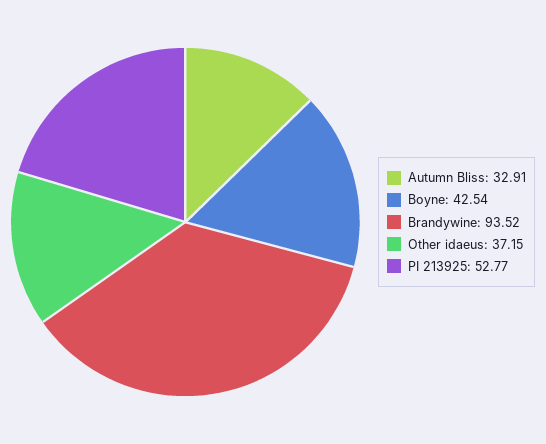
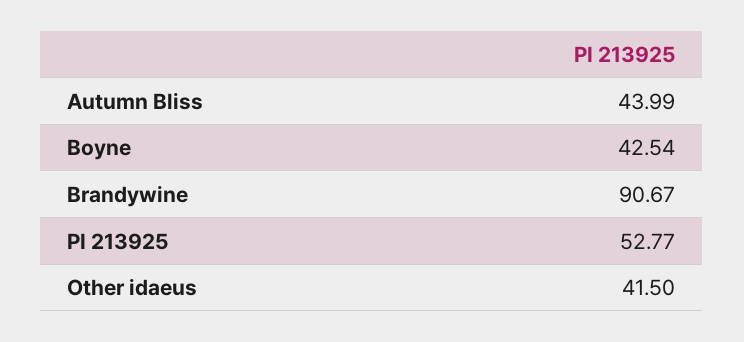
Autumn Bliss: 32.91 -> 43.99
Brandywine: 93.52 -> 90.67
Other idaeus: 37.15 -> 41.5

